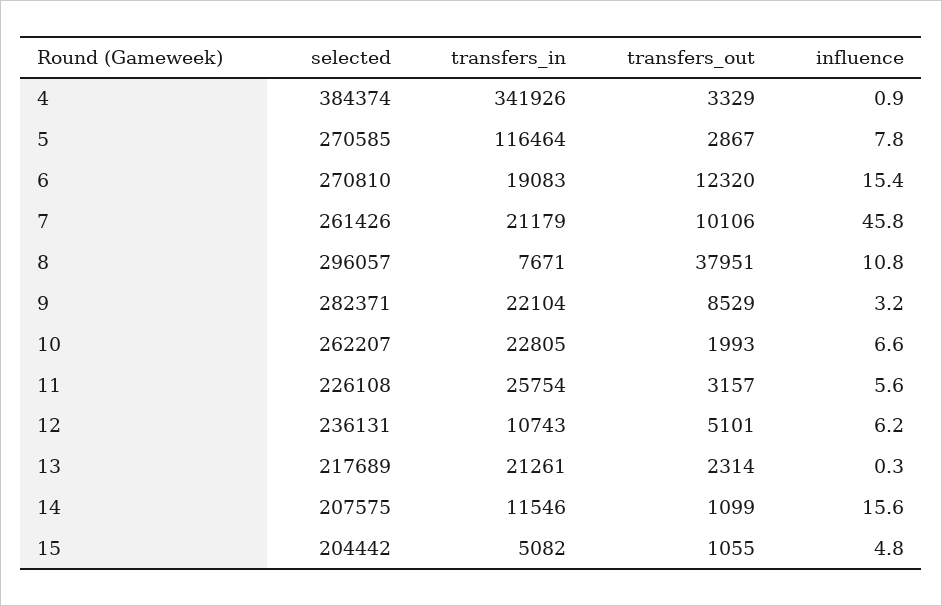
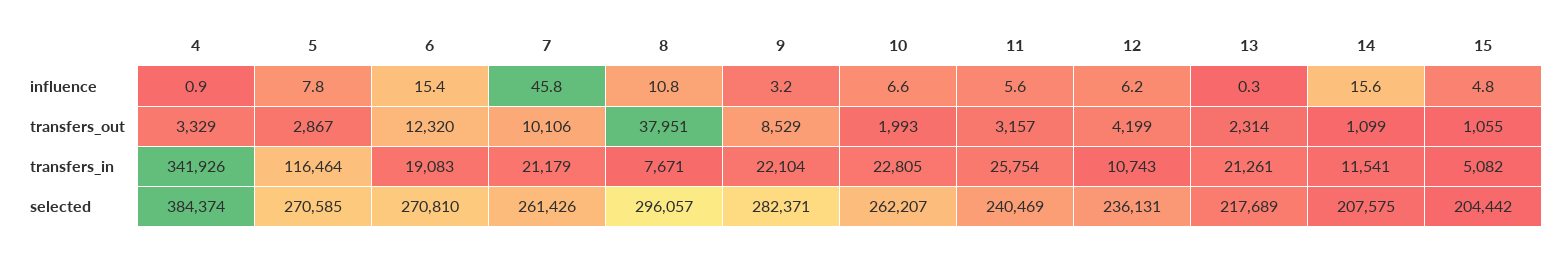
selected, 11: 226108 -> 240469
transfers_out, 12: 5101 -> 4199
transfers_in, 14: 11546 -> 11541

